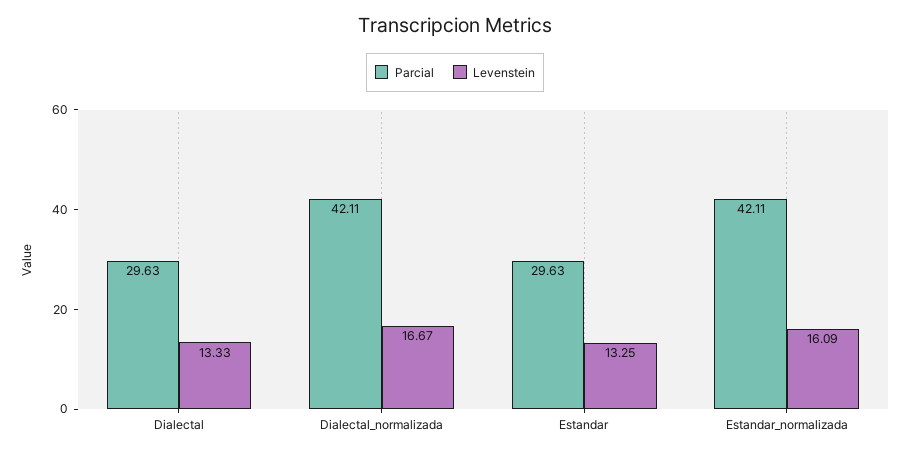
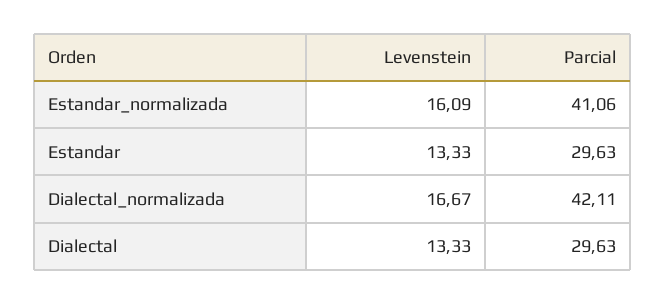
Levenstein, Estandar: 13.25 -> 13.33
Parcial, Estandar_normalizada: 42.11 -> 41.06

